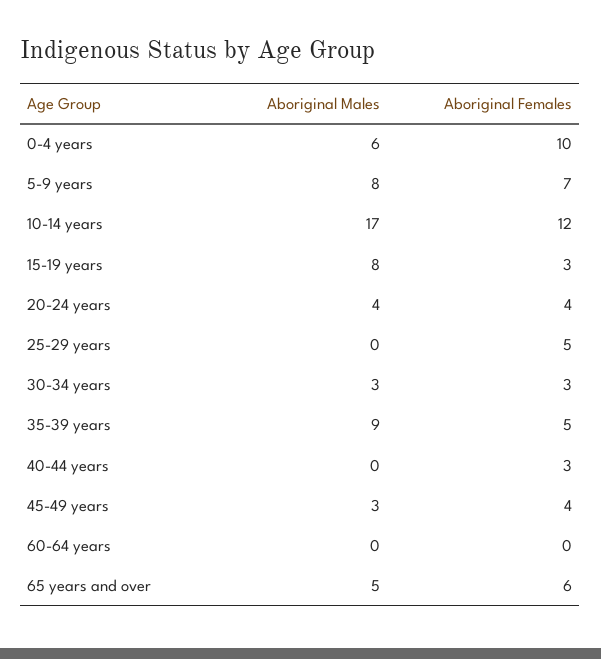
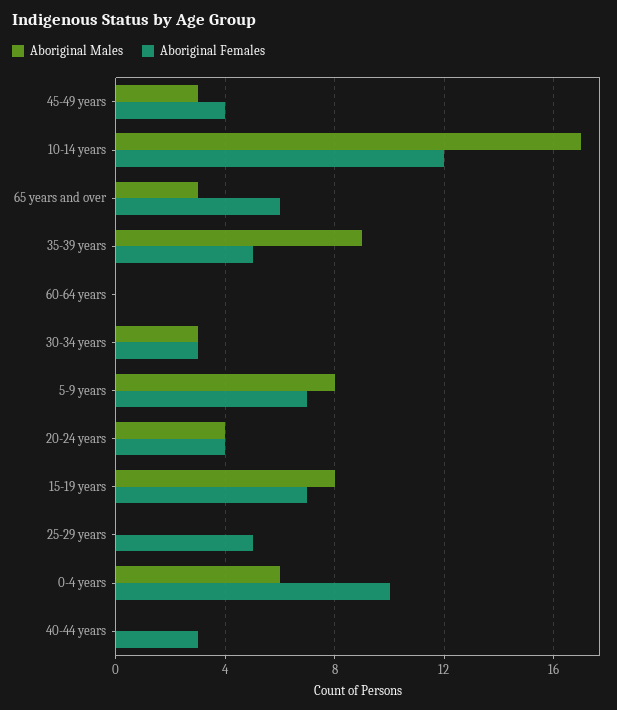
Aboriginal Females, 15-19 years: 3 -> 7
Aboriginal Males, 65 years and over: 5 -> 3

